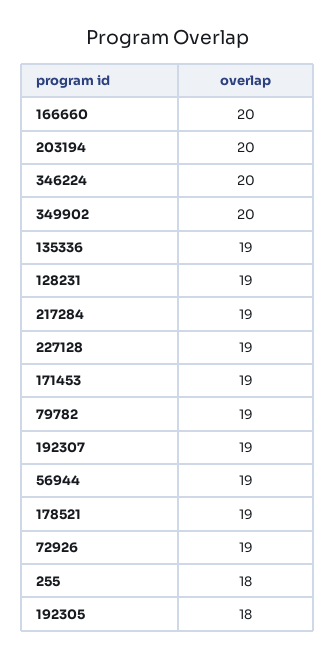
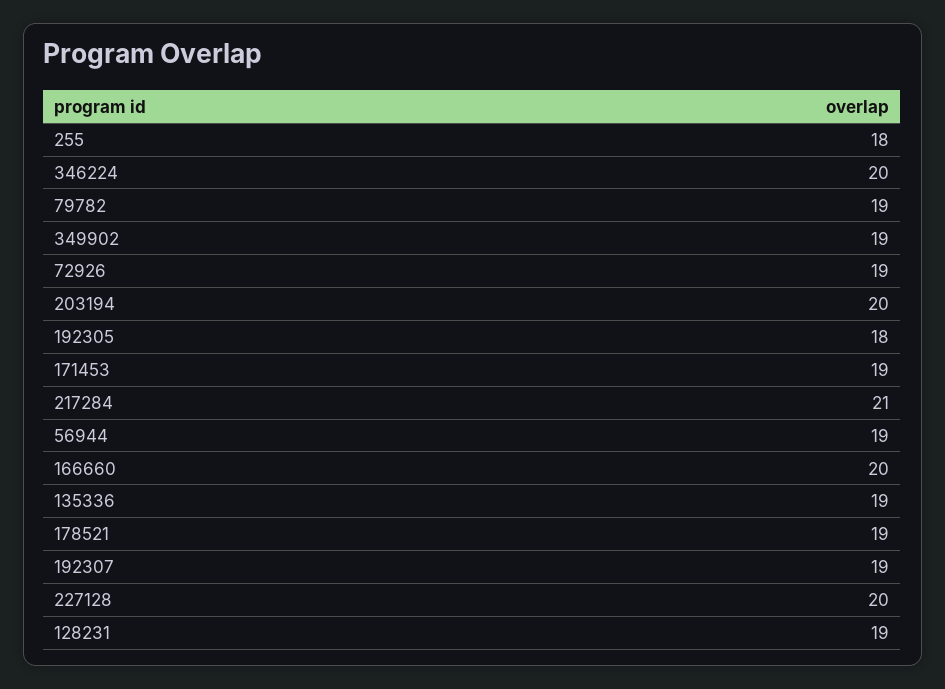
349902: 20 -> 19
217284: 19 -> 21
227128: 19 -> 20

